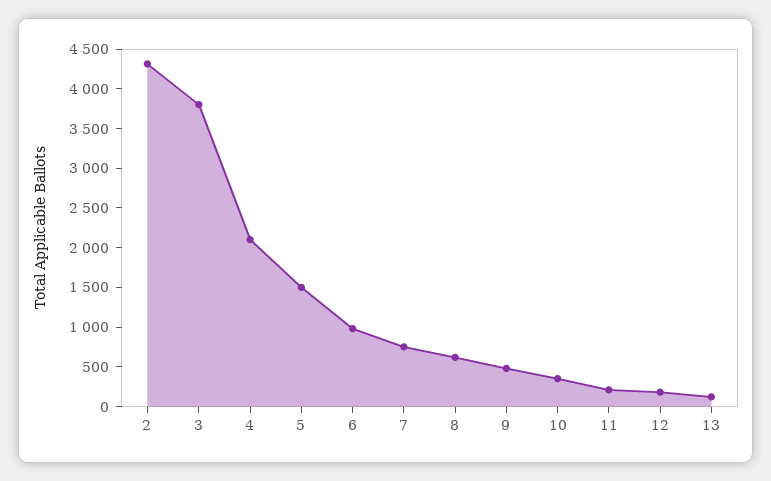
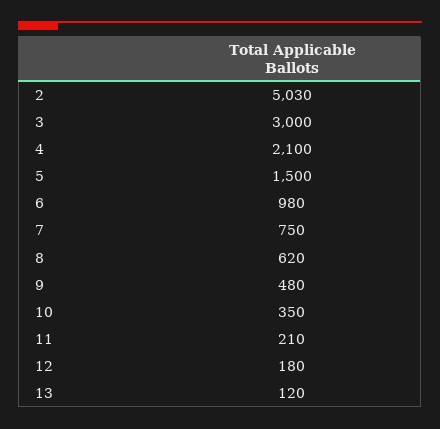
2: 4250 -> 5030
3: 3750 -> 3000

